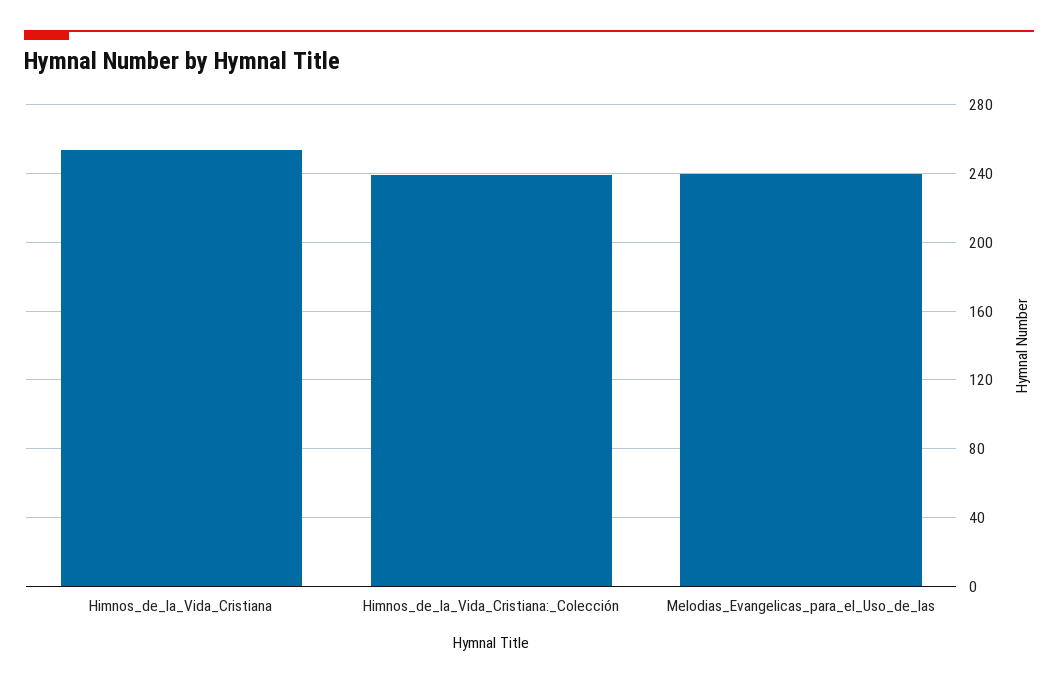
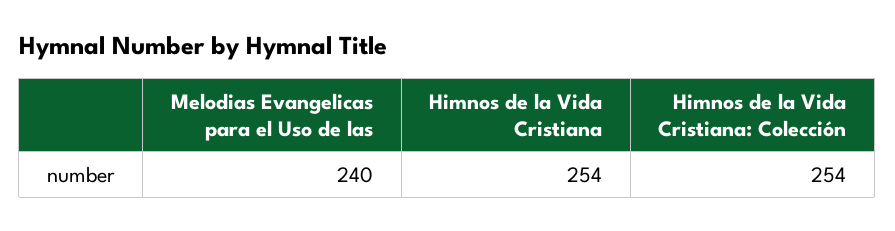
Himnos_de_la_Vida_Cristiana:_Colección: 240 -> 254

